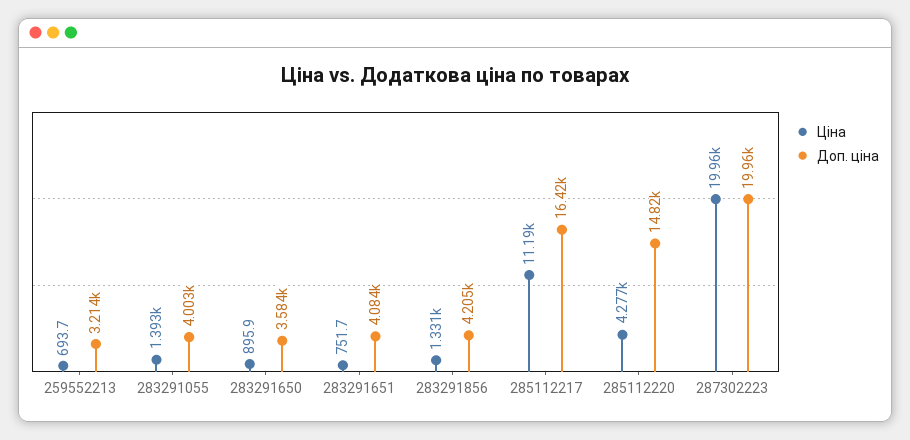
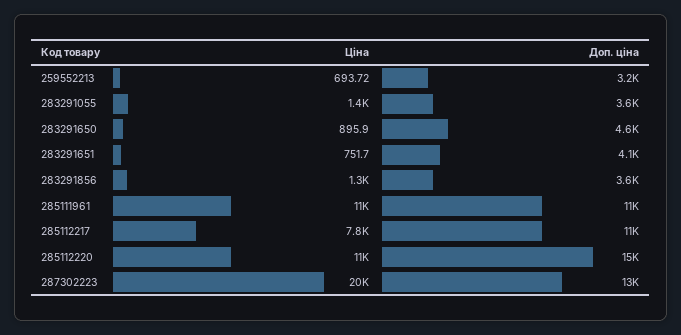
Доп. ціна, 283291055: 4003 -> 3600
Доп. ціна, 283291650: 3584 -> 4600
Доп. ціна, 283291856: 4205 -> 3600
Ціна, 285112217: 11190 -> 7800
Доп. ціна, 285112217: 16420 -> 11000
Ціна, 285112220: 4277 -> 11000
Доп. ціна, 287302223: 19960 -> 13000
Ціна, 285111961: none -> 11000
Доп. ціна, 285111961: none -> 11000

